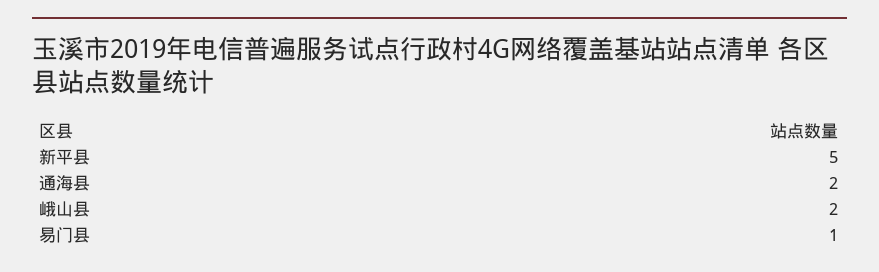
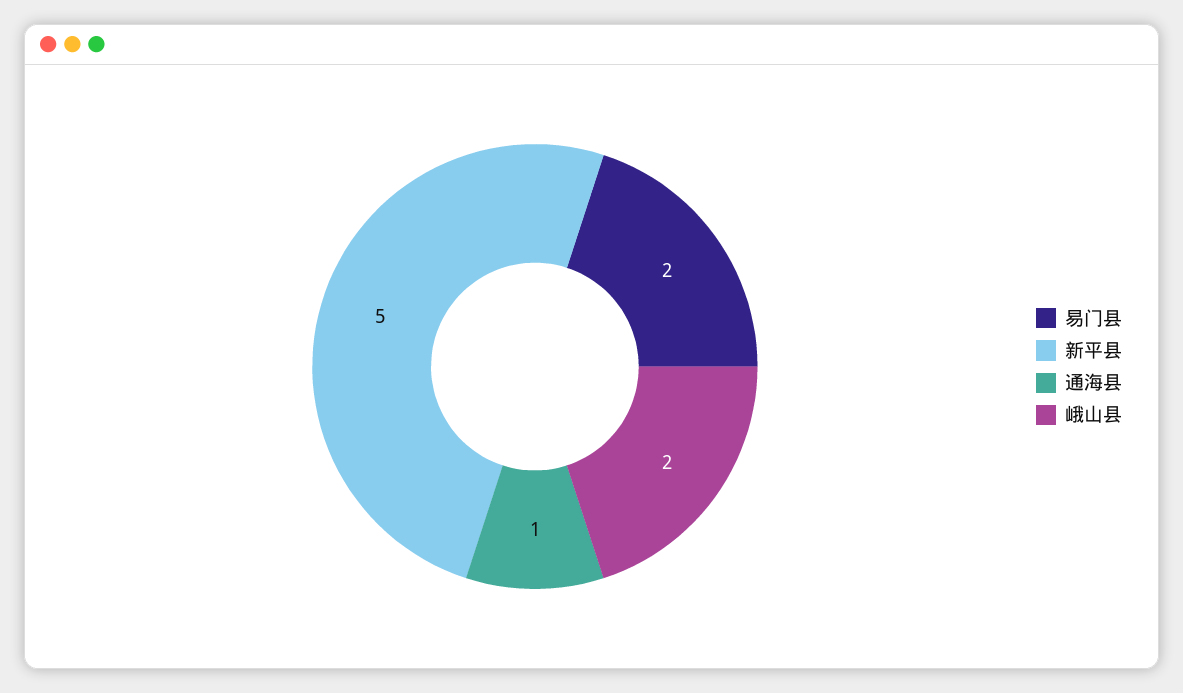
通海县: 2 -> 1
易门县: 1 -> 2

